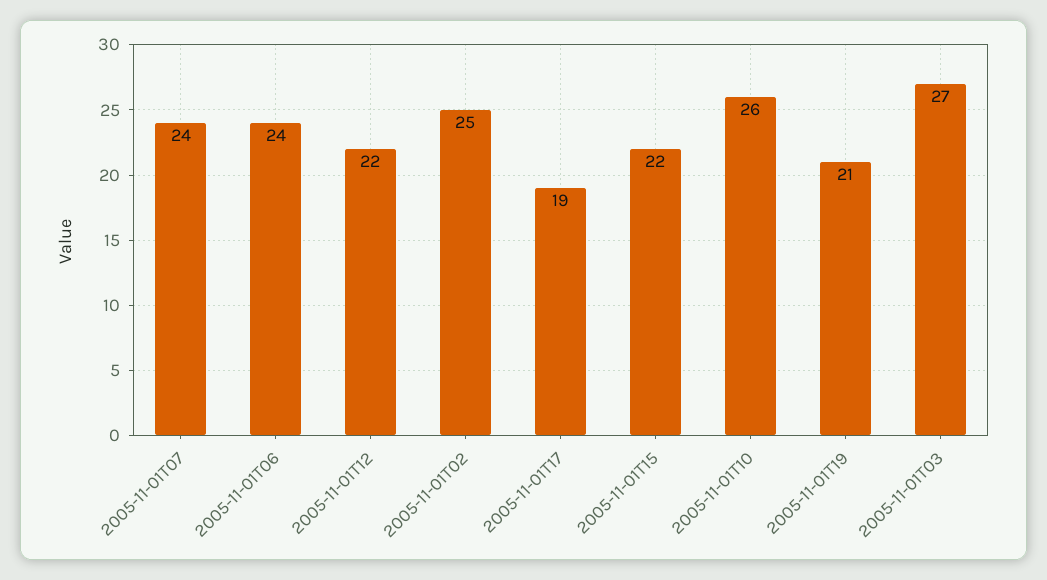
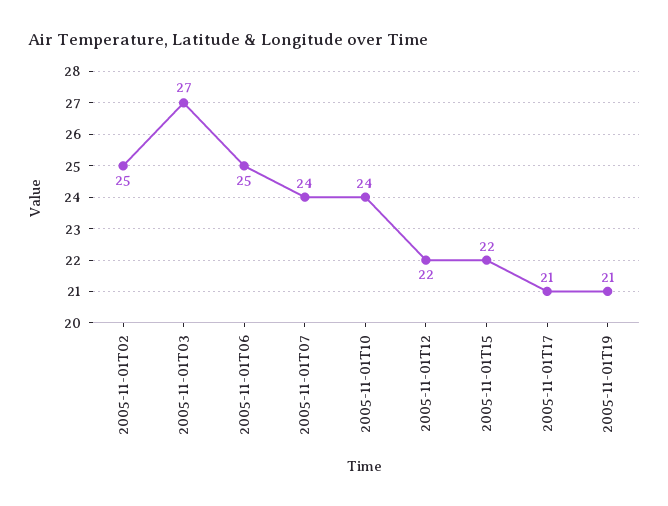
2005-11-01T06: 24 -> 25
2005-11-01T17: 19 -> 21
2005-11-01T10: 26 -> 24

